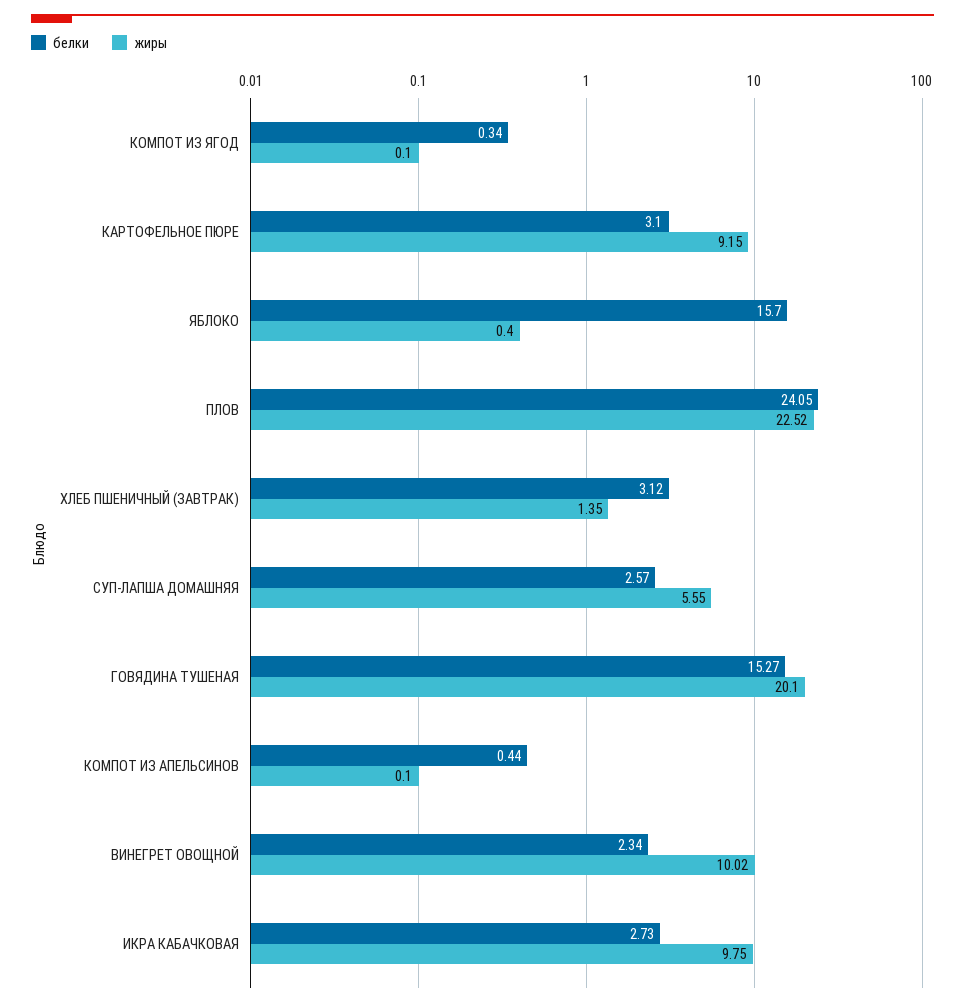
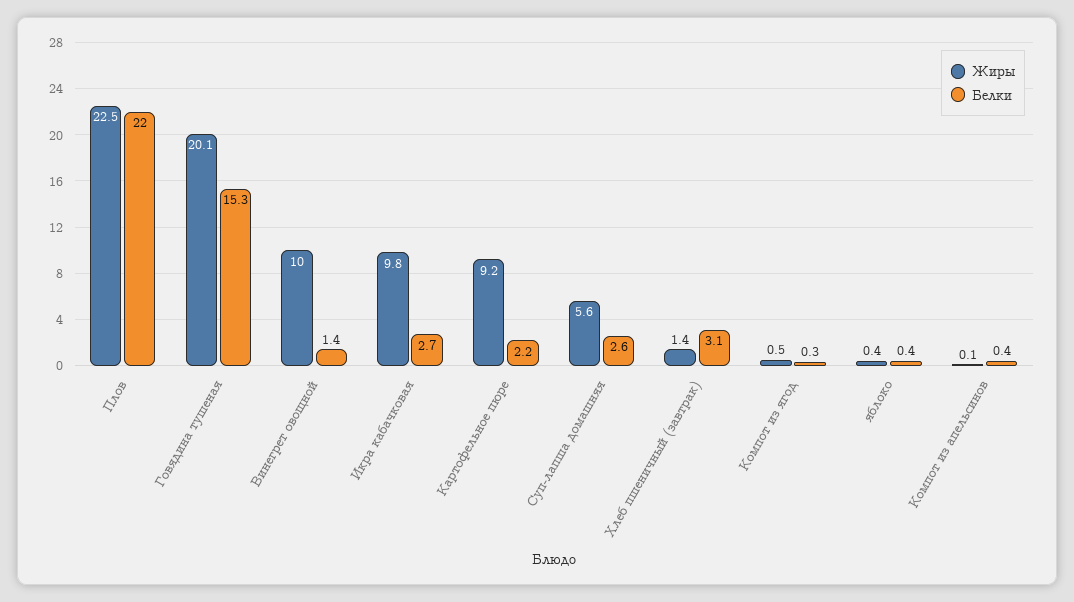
жиры, КОМПОТ ИЗ ЯГОД: 0.1 -> 0.5
белки, КАРТОФЕЛЬНОЕ ПЮРЕ: 3.1 -> 2.2
белки, ЯБЛОКО: 15.7 -> 0.4
белки, ПЛОВ: 24.05 -> 22
белки, ВИНЕГРЕТ ОВОЩНОЙ: 2.34 -> 1.4

